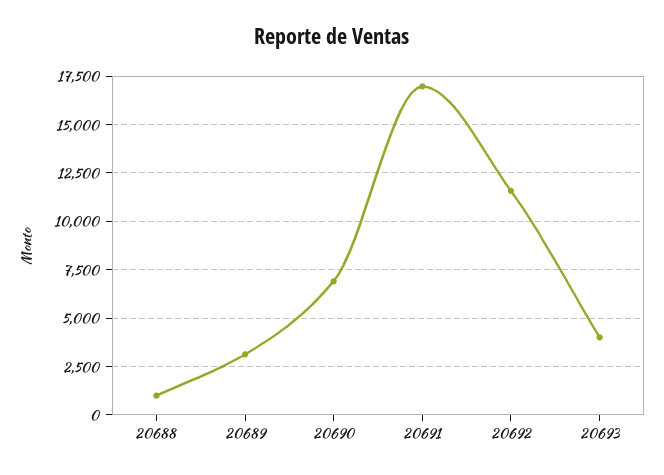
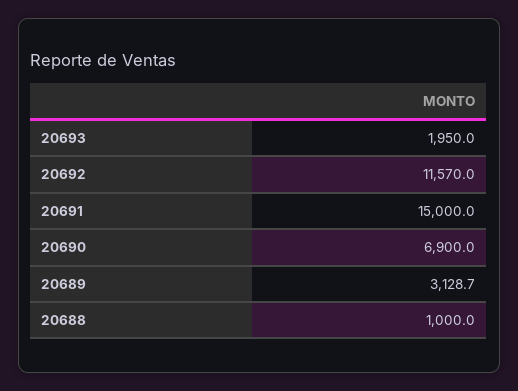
20691: 17000 -> 15000
20693: 4000 -> 1950

